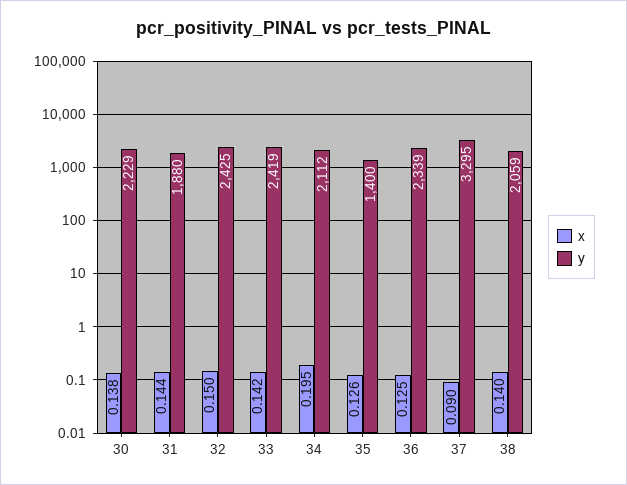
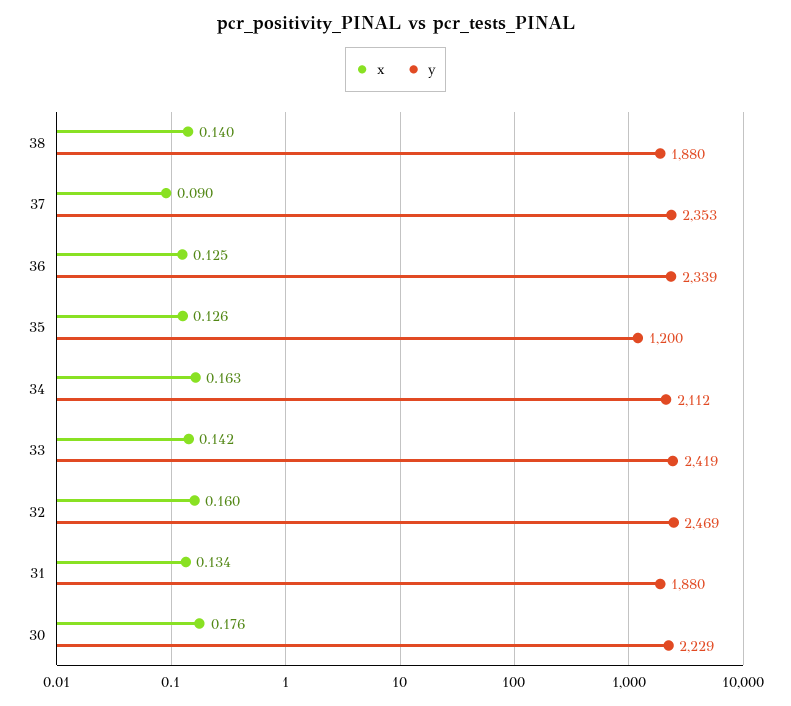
x, 30: 0.138 -> 0.176
x, 31: 0.144 -> 0.134
x, 32: 0.15 -> 0.16
y, 32: 2425 -> 2469
x, 34: 0.195 -> 0.163
y, 35: 1400 -> 1200
y, 37: 3295 -> 2353
y, 38: 2059 -> 1880

